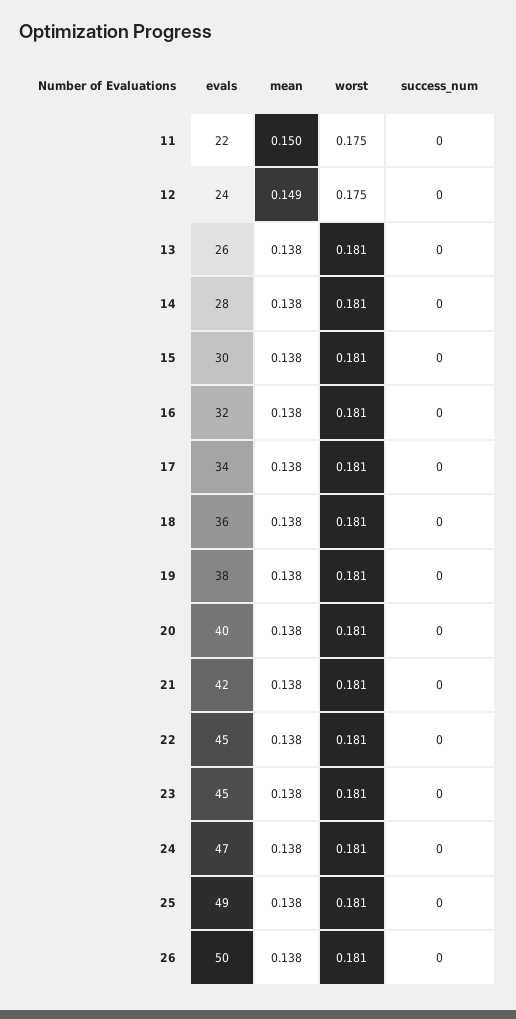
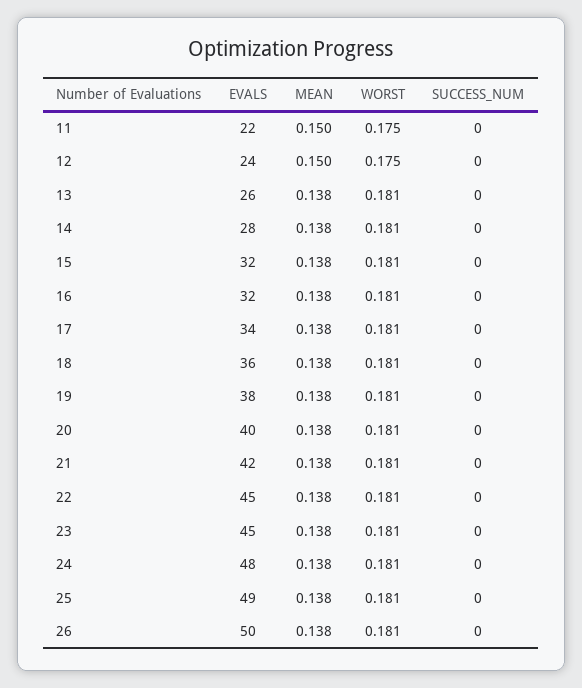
mean, 12: 0.149 -> 0.15
evals, 15: 30 -> 32
evals, 24: 47 -> 48

